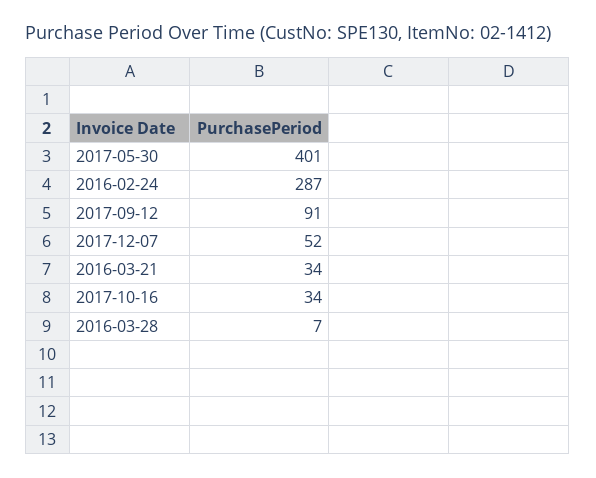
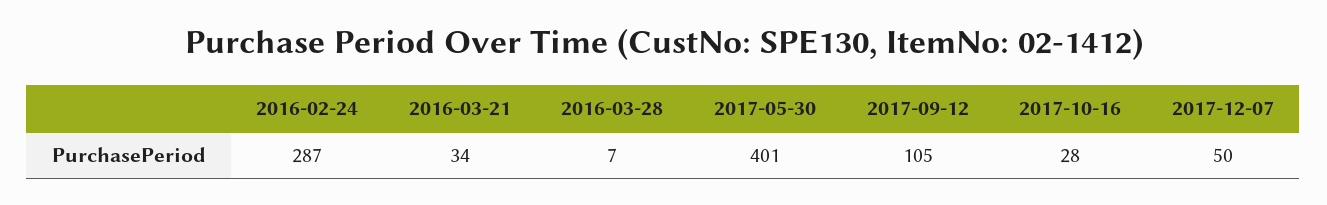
2017-09-12: 91 -> 105
2017-12-07: 52 -> 50
2017-10-16: 34 -> 28

